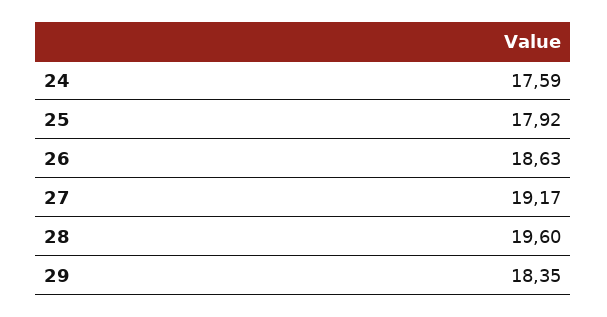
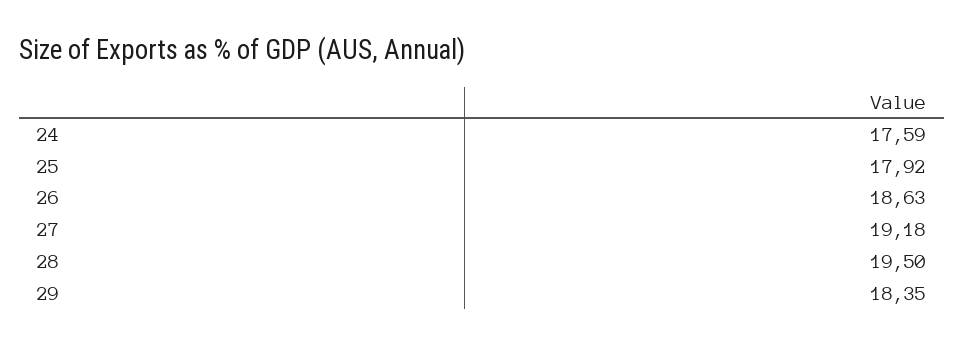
27: 19.17 -> 19.18
28: 19.6 -> 19.5

